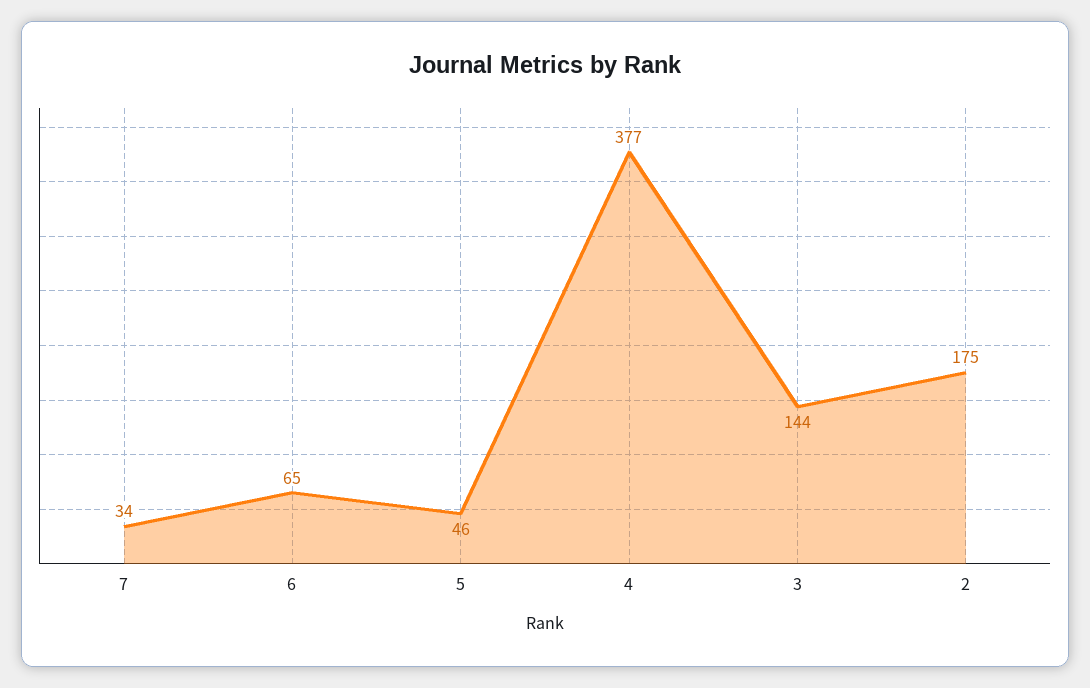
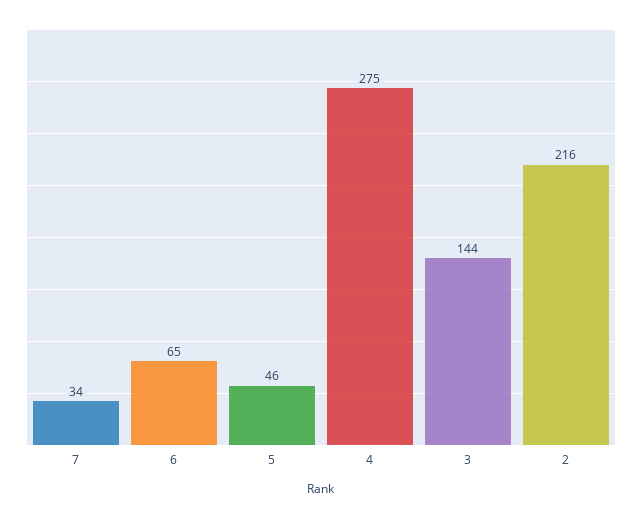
4: 377 -> 275
2: 175 -> 216

